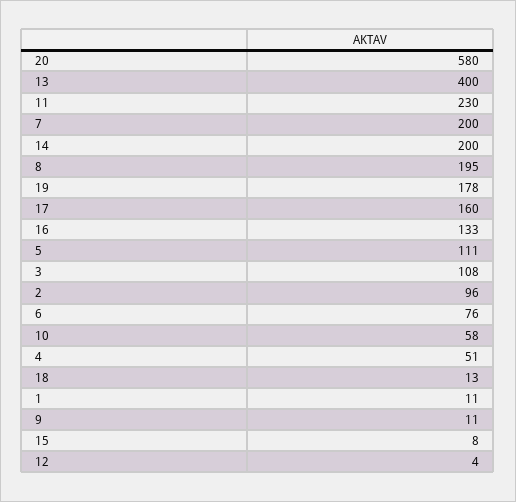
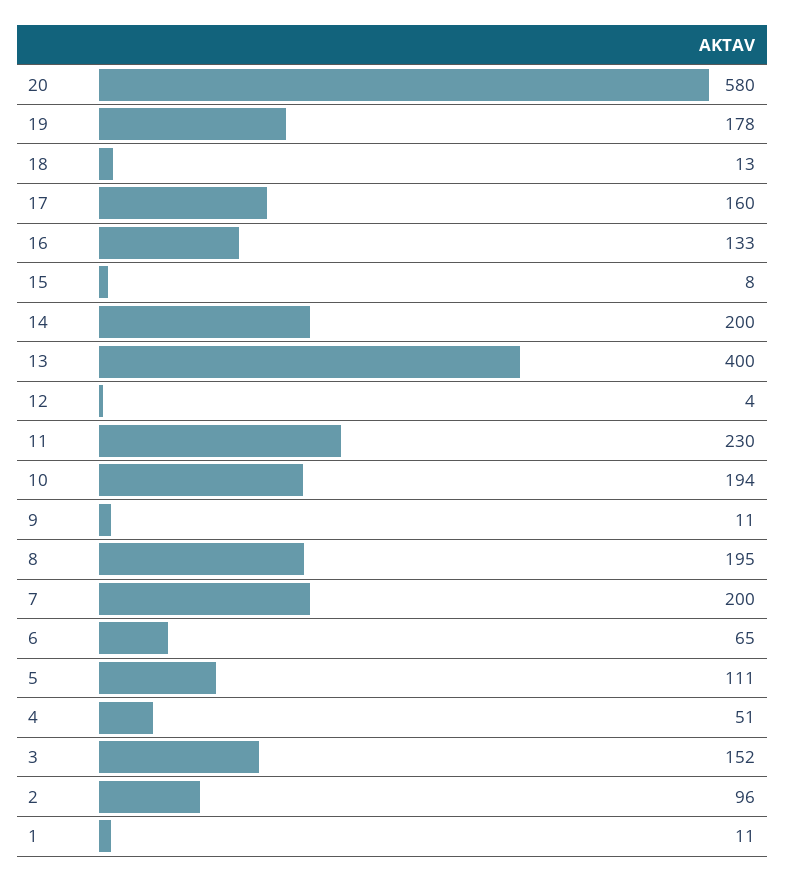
3: 108 -> 152
6: 76 -> 65
10: 58 -> 194

